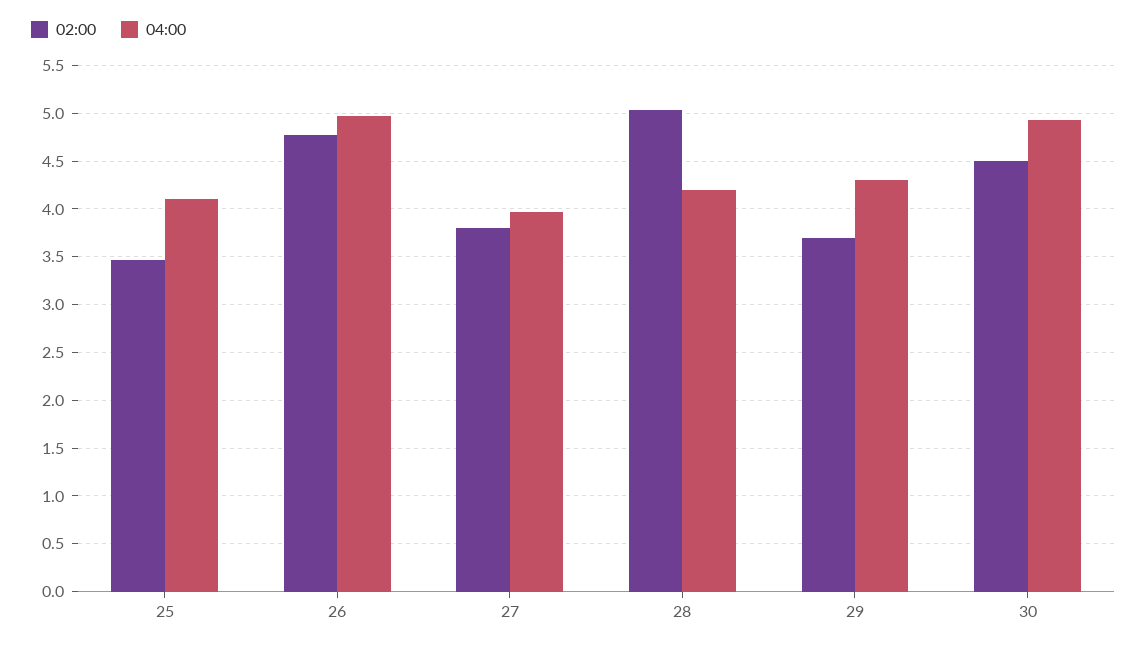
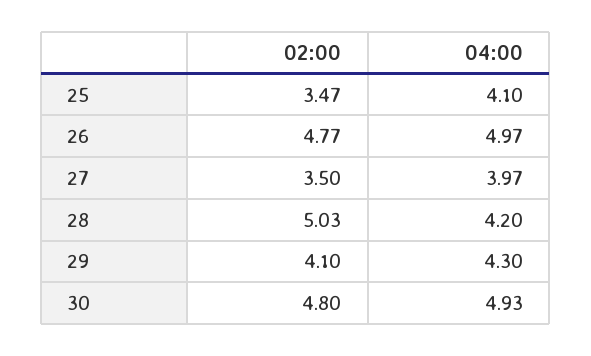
02:00, 27: 3.8 -> 3.5
02:00, 29: 3.7 -> 4.1
02:00, 30: 4.5 -> 4.8

